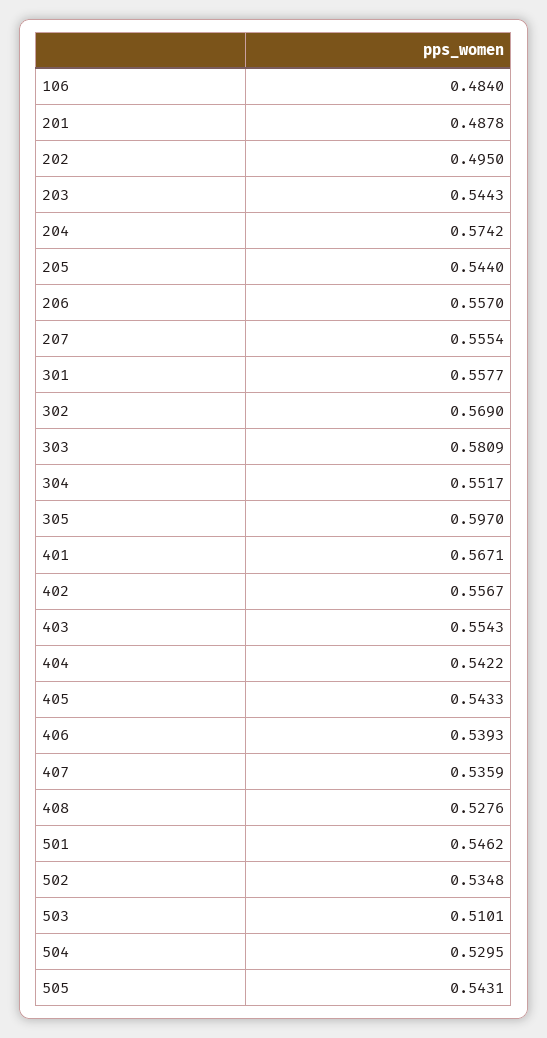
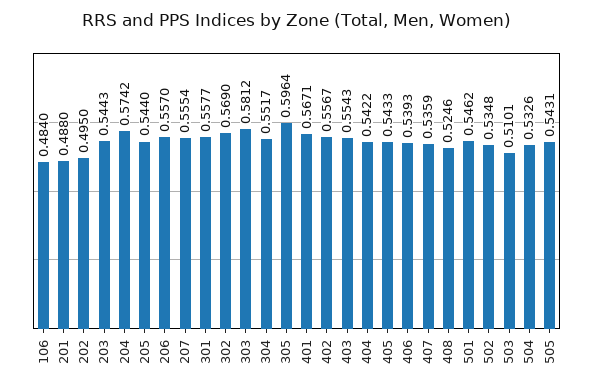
201: 0.4878 -> 0.488
303: 0.5809 -> 0.5812
305: 0.597 -> 0.5964
408: 0.5276 -> 0.5246
504: 0.5295 -> 0.5326

